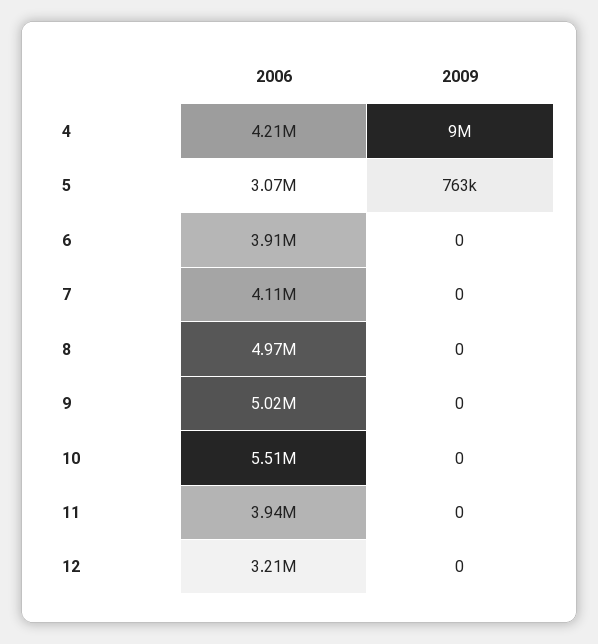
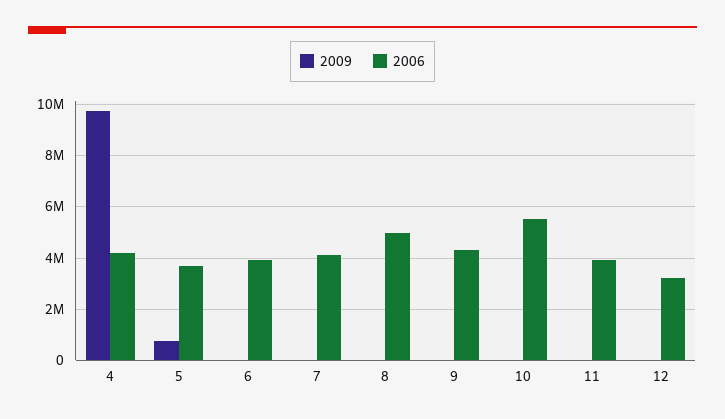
2009, 4: 9000000 -> 9750000
2006, 5: 3070000 -> 3750000
2006, 9: 5020000 -> 4250000

